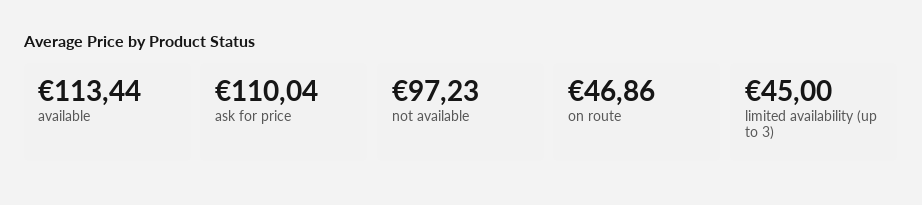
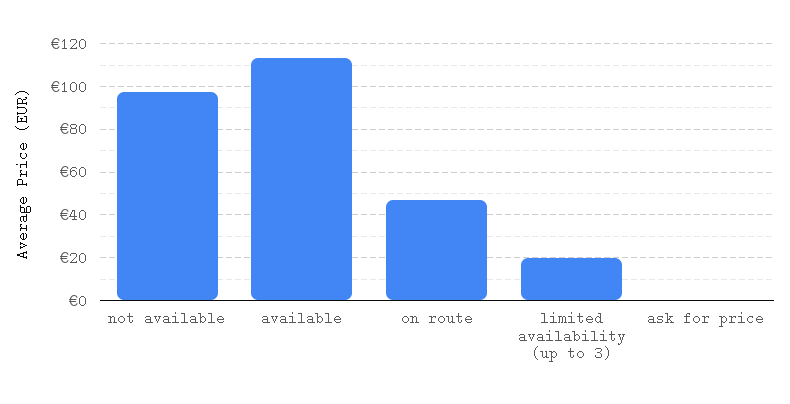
ask for price: 110.04 -> 0
limited availability (up to 3): 45 -> 20

